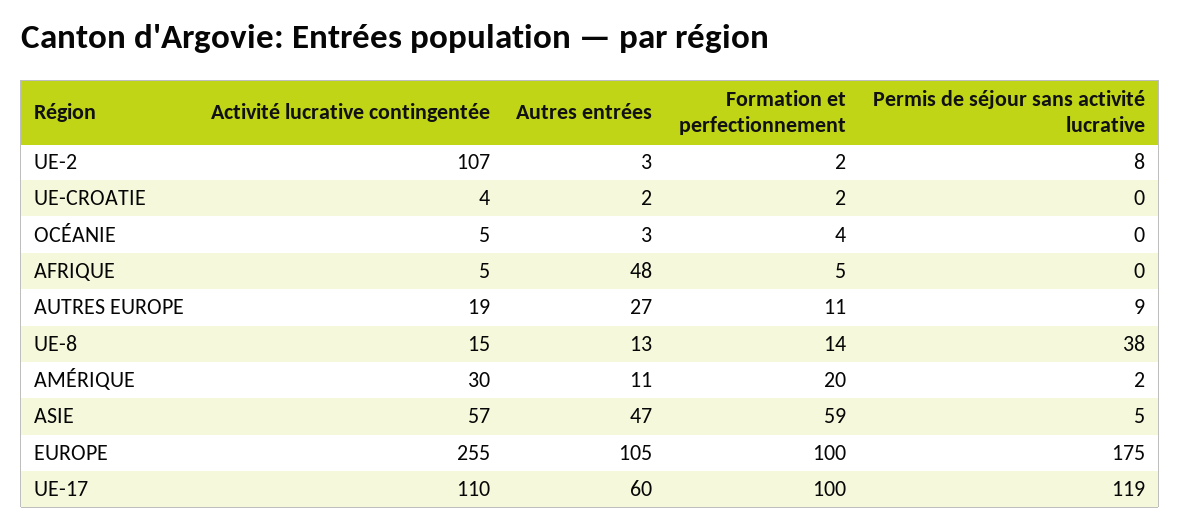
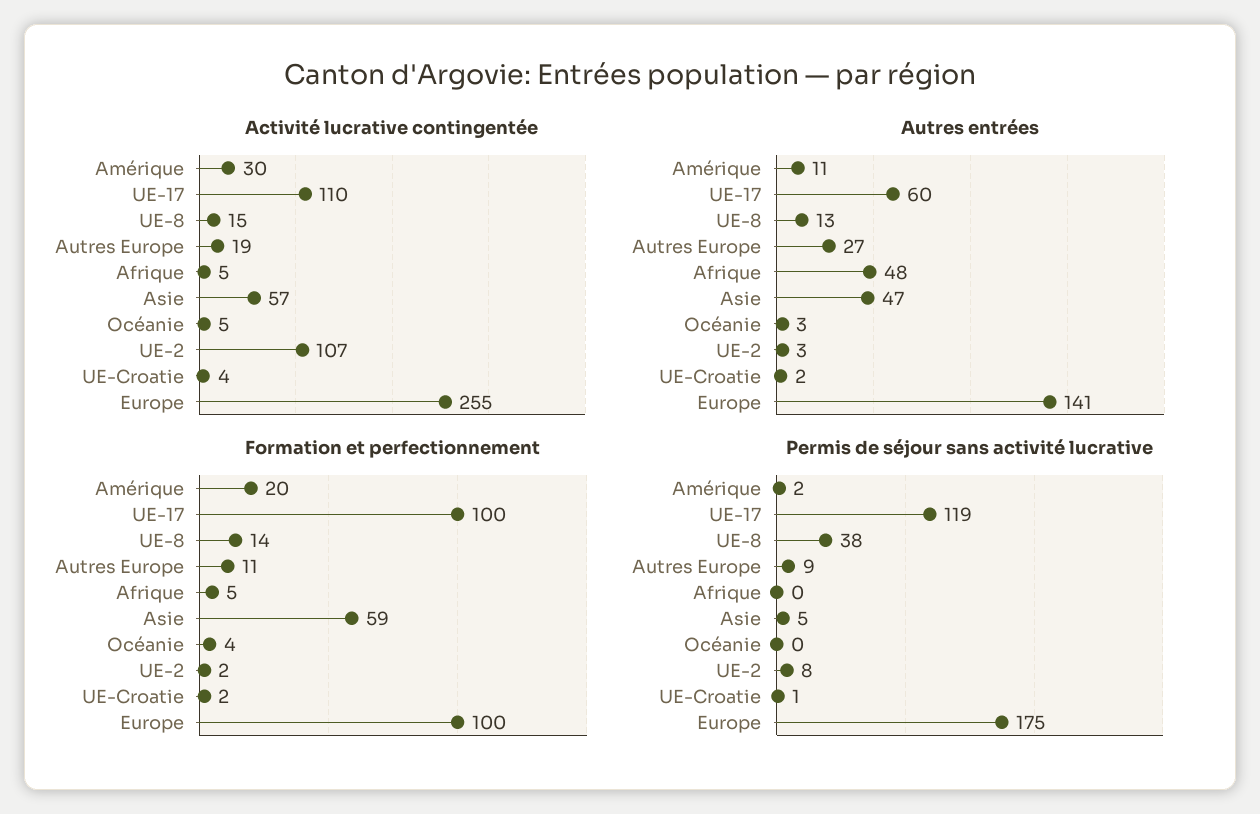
Permis de séjour sans activité lucrative, UE-CROATIE: 0 -> 1
Autres entrées, EUROPE: 105 -> 141

